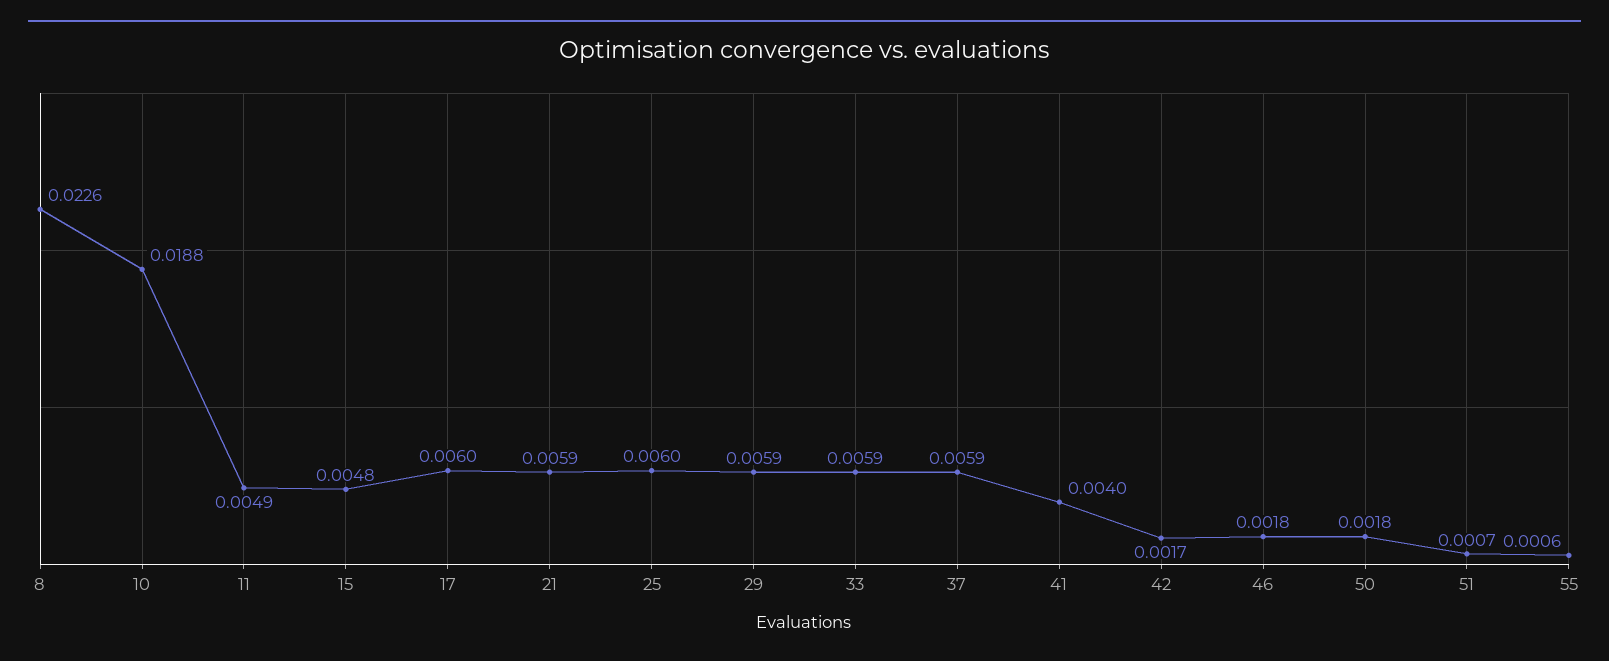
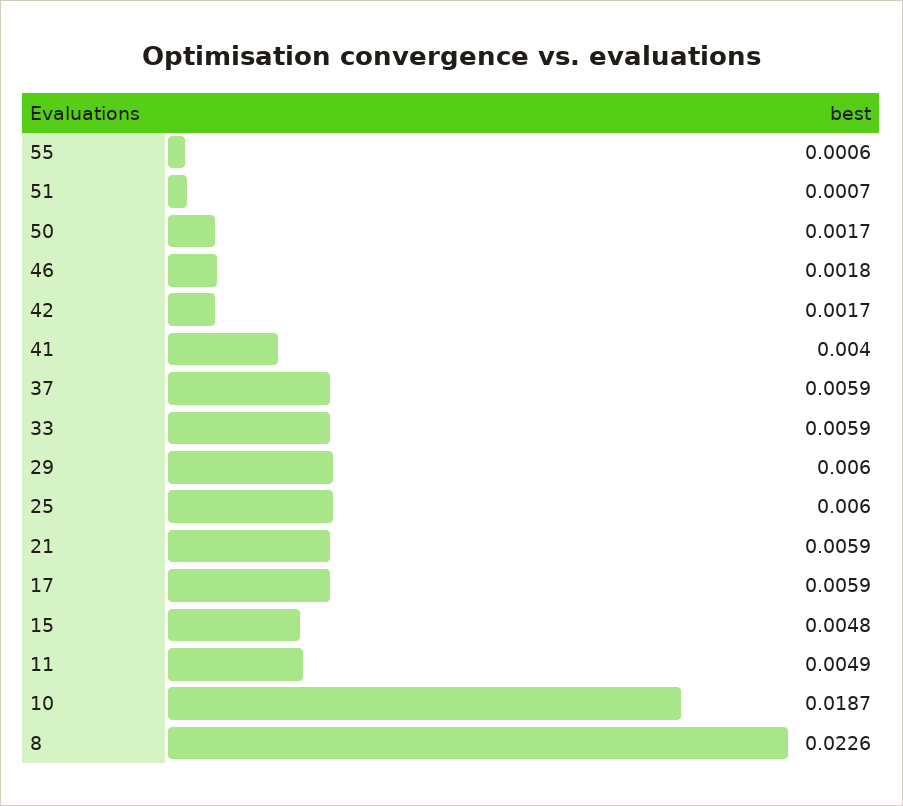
10: 0.0188 -> 0.0187
17: 0.006 -> 0.0059
29: 0.0059 -> 0.006
50: 0.0018 -> 0.0017

